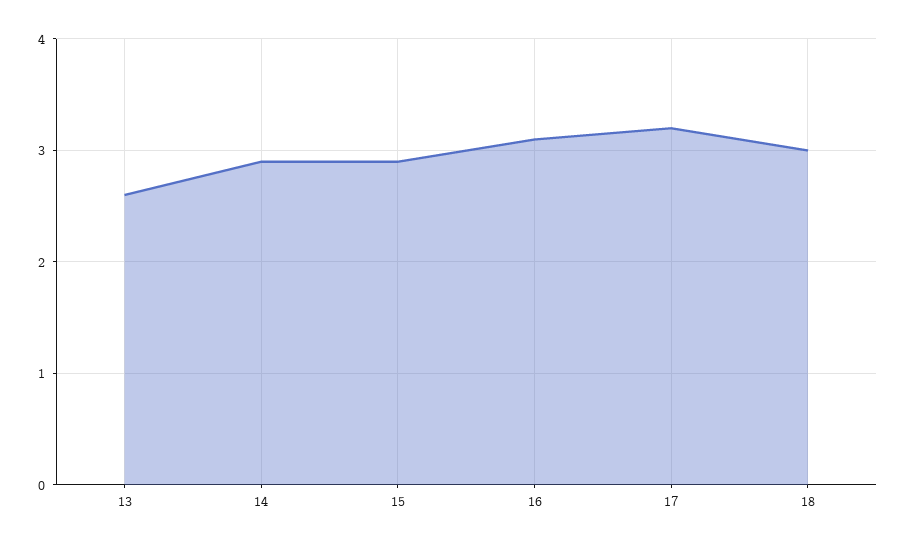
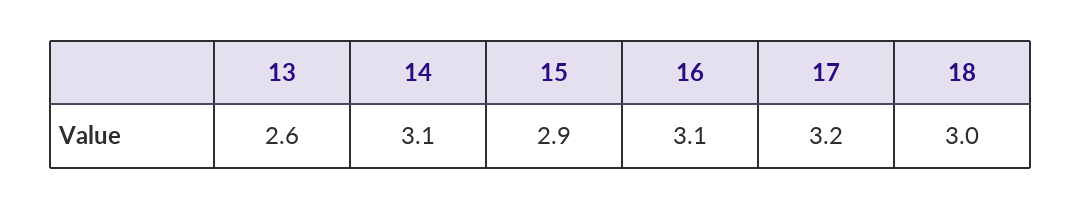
14: 2.9 -> 3.1

